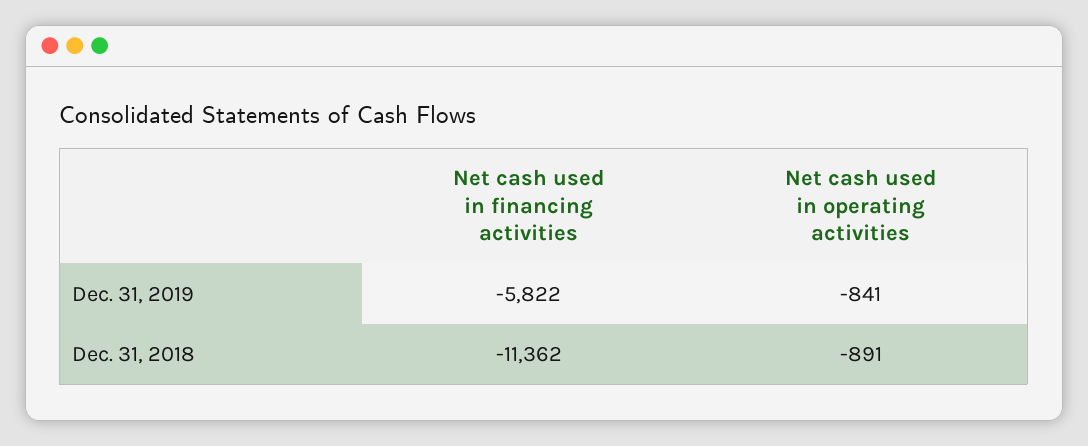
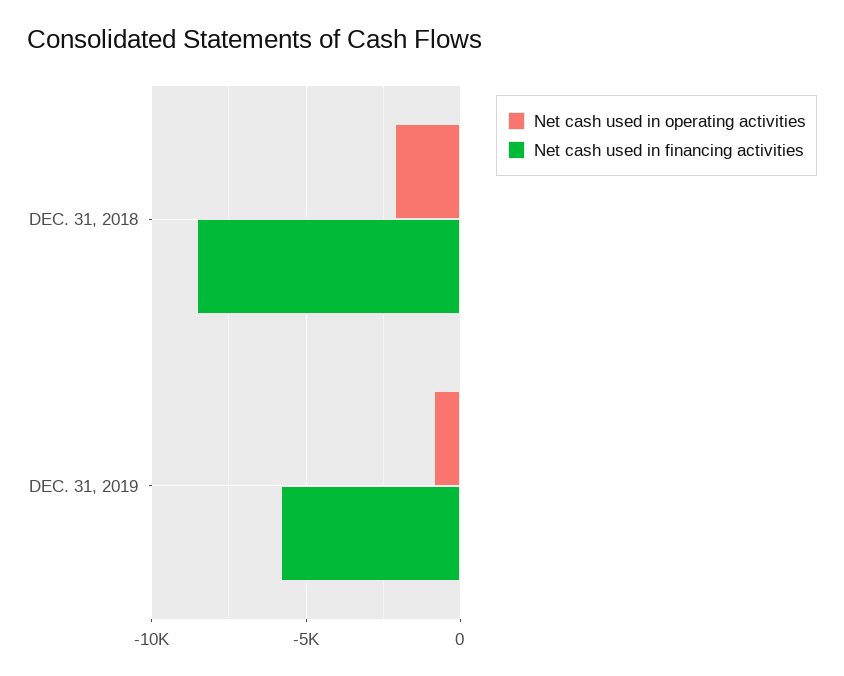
Net cash used in financing activities, Dec. 31, 2018: -11362 -> -8500
Net cash used in operating activities, Dec. 31, 2018: -891 -> -2000

